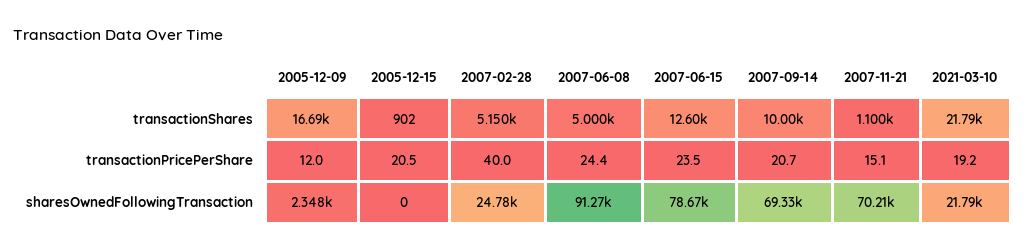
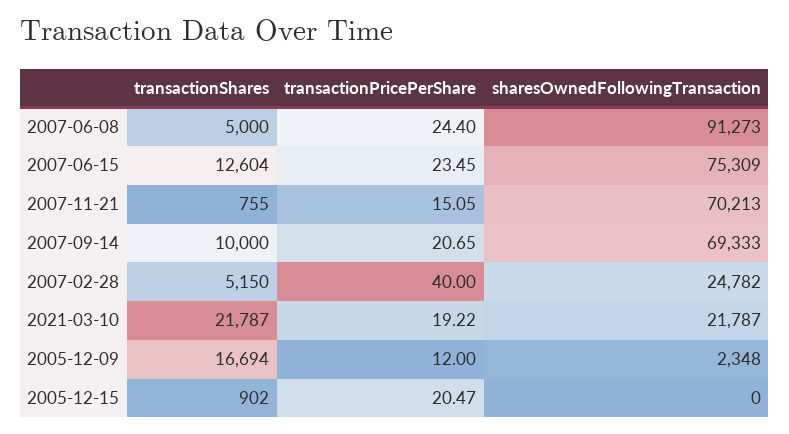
2007-11-21, transactionShares: 1100 -> 755
2007-06-15, sharesOwnedFollowingTransaction: 78670 -> 75309

